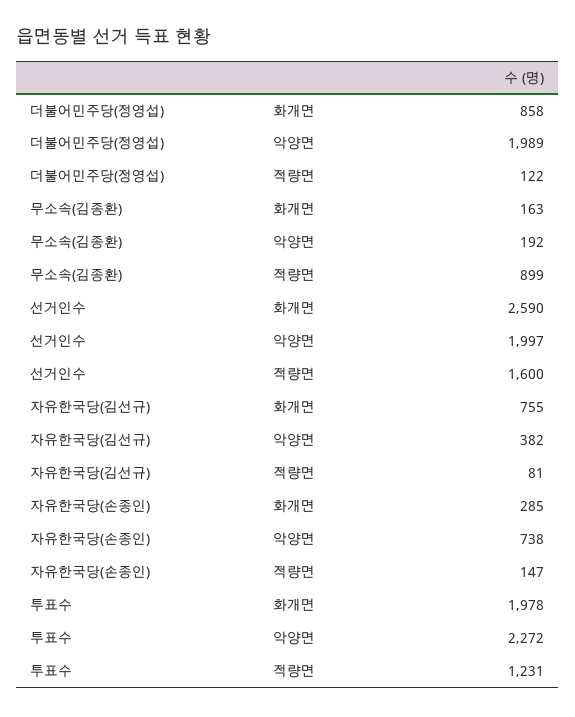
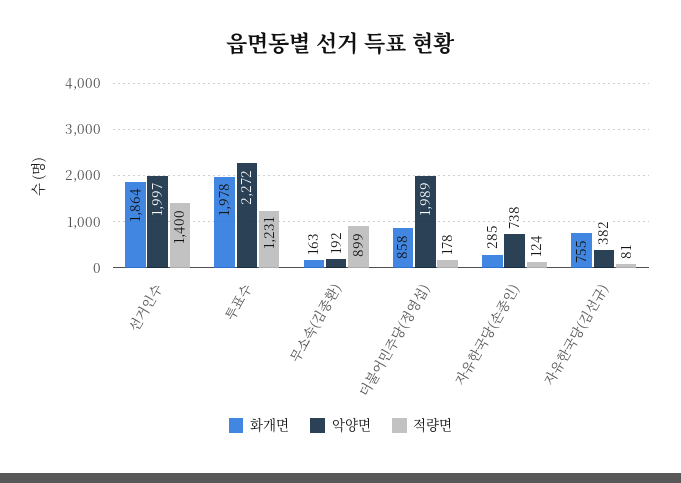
적량면, 더불어민주당(정영섭): 122 -> 178
화개면, 선거인수: 2590 -> 1864
적량면, 선거인수: 1600 -> 1400
적량면, 자유한국당(손종인): 147 -> 124

